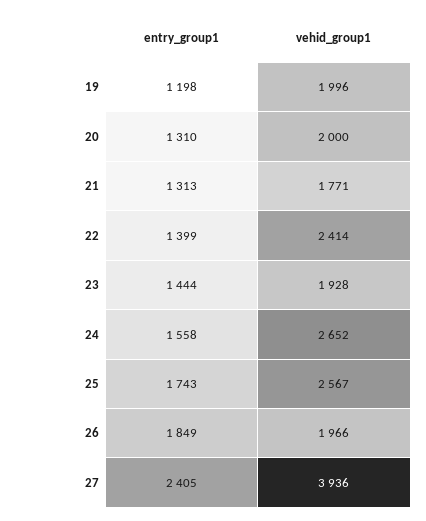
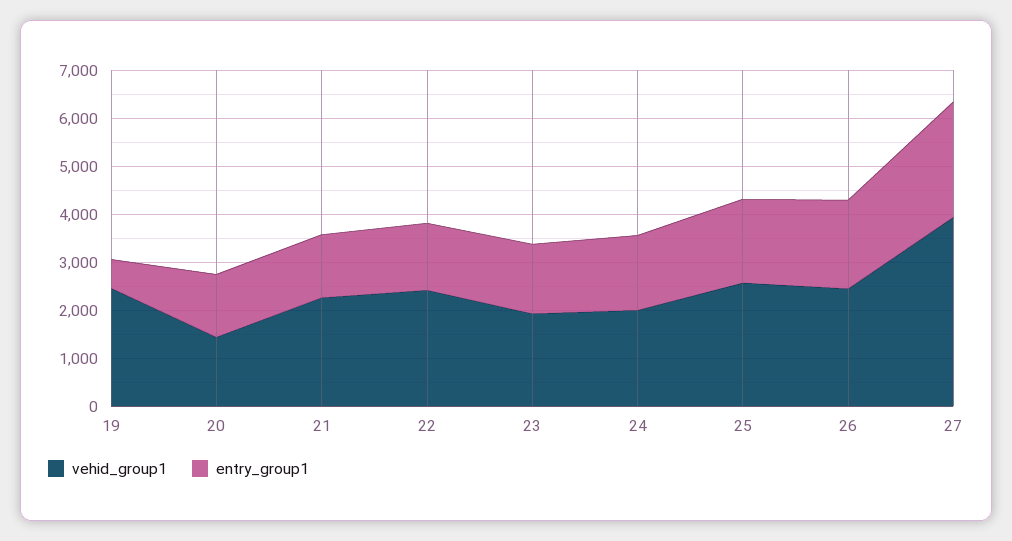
entry_group1, 19: 1198 -> 600
vehid_group1, 19: 1996 -> 2400
vehid_group1, 20: 2000 -> 1400
vehid_group1, 21: 1771 -> 2200
vehid_group1, 24: 2652 -> 2000
vehid_group1, 26: 1966 -> 2400

